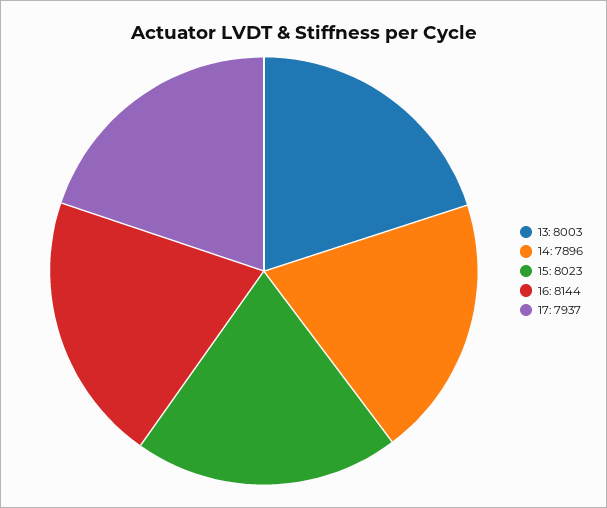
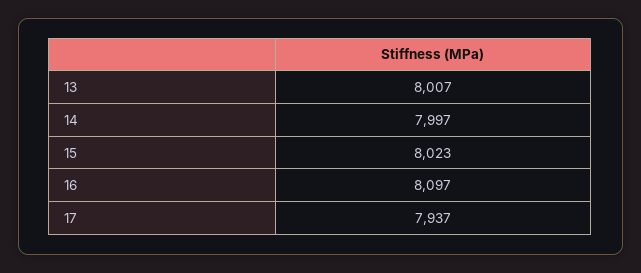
13: 8003 -> 8007
14: 7896 -> 7997
16: 8144 -> 8097

